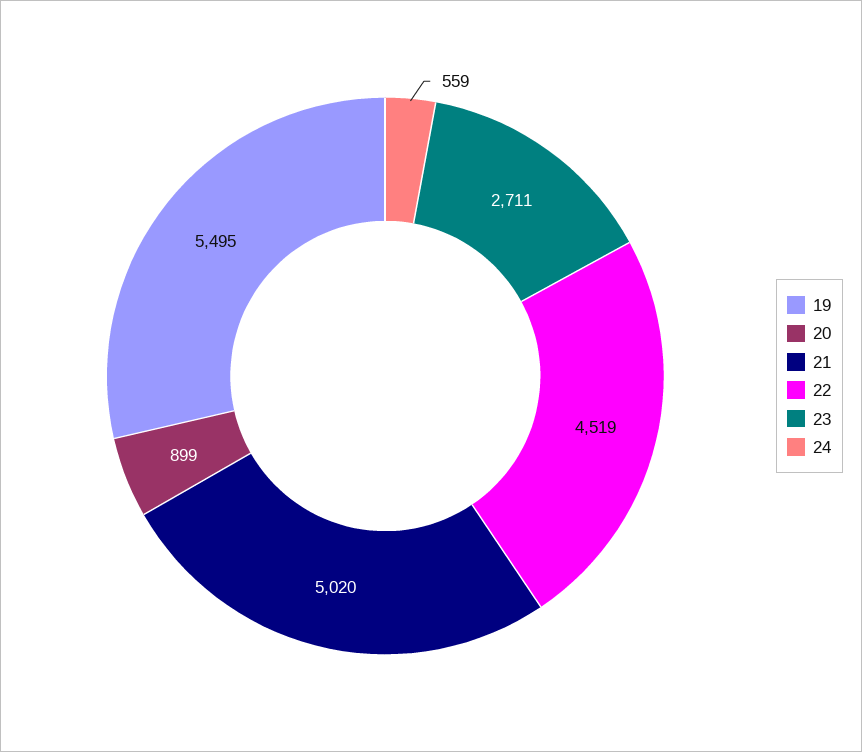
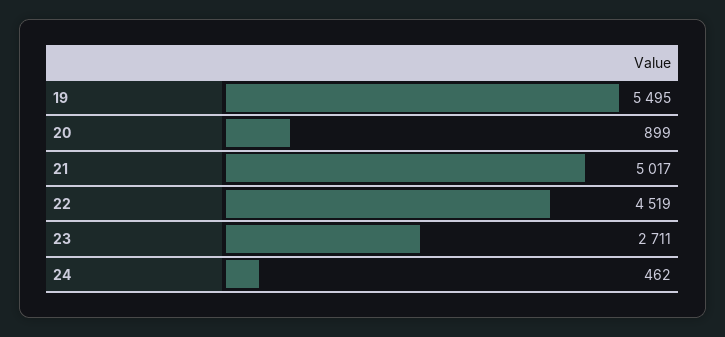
21: 5020 -> 5017
24: 559 -> 462

